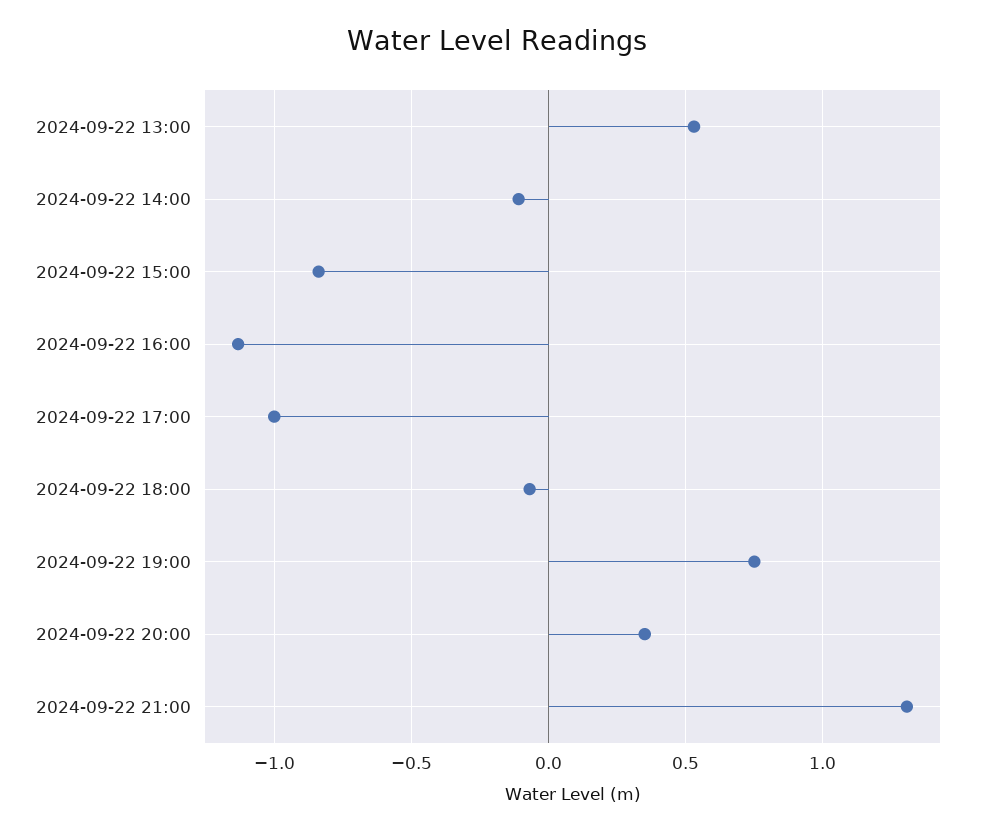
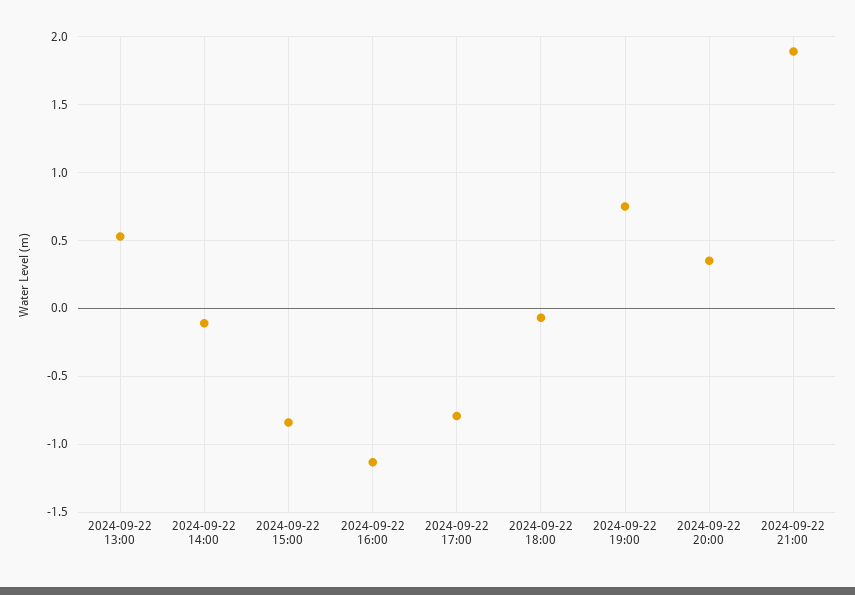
2024-09-22 17:00: -1 -> -0.8
2024-09-22 21:00: 1.3 -> 1.9

